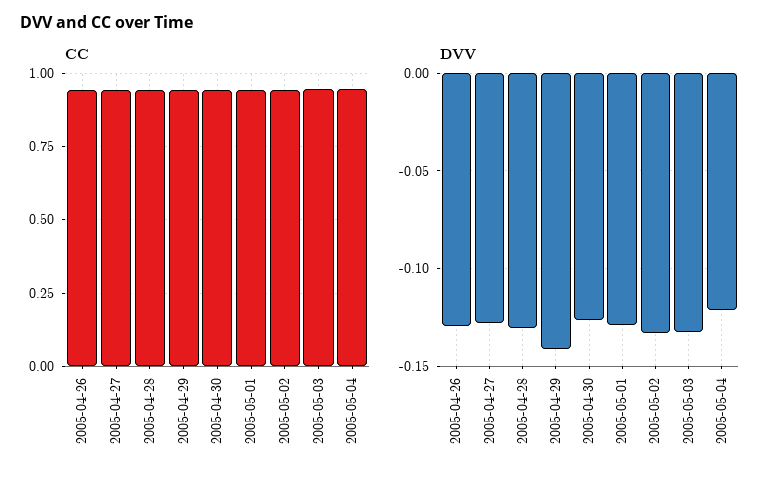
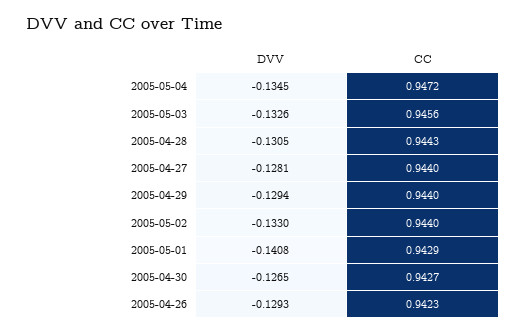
DVV, 2005-04-29: -0.14 -> -0.1294
DVV, 2005-05-01: -0.13 -> -0.1408
DVV, 2005-05-04: -0.12 -> -0.1345

